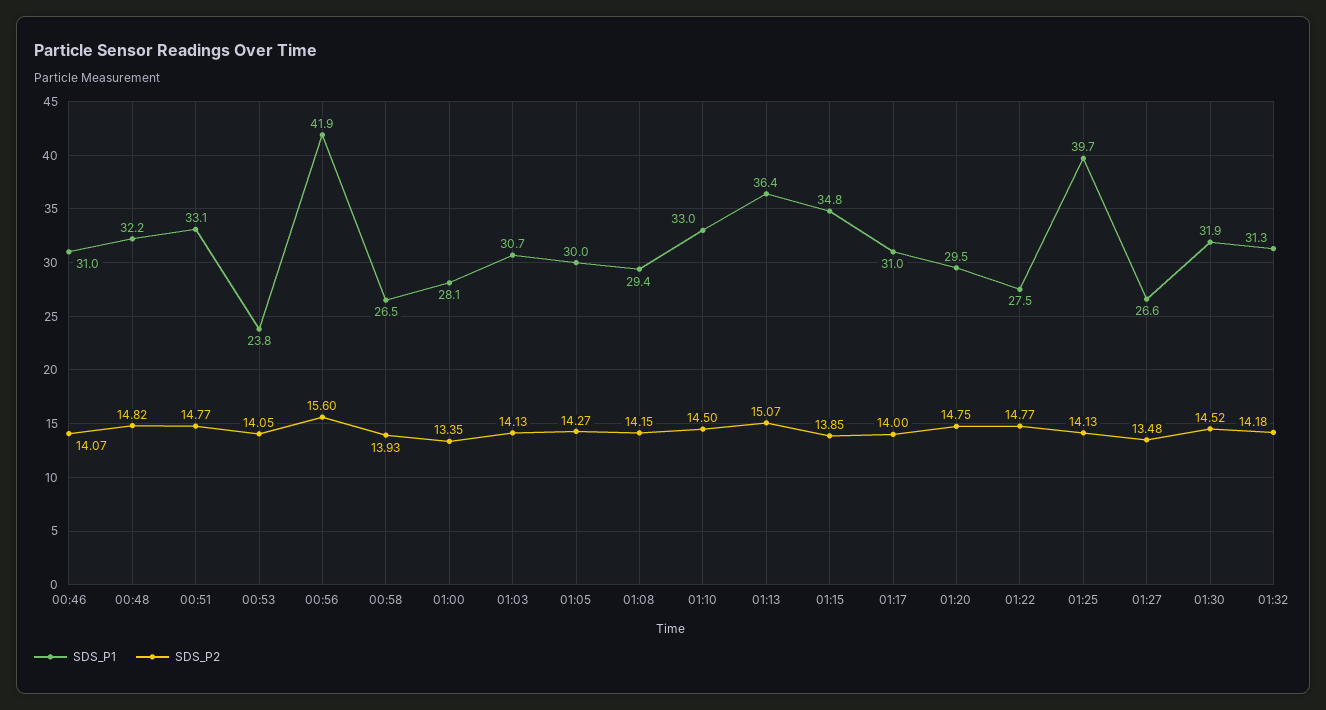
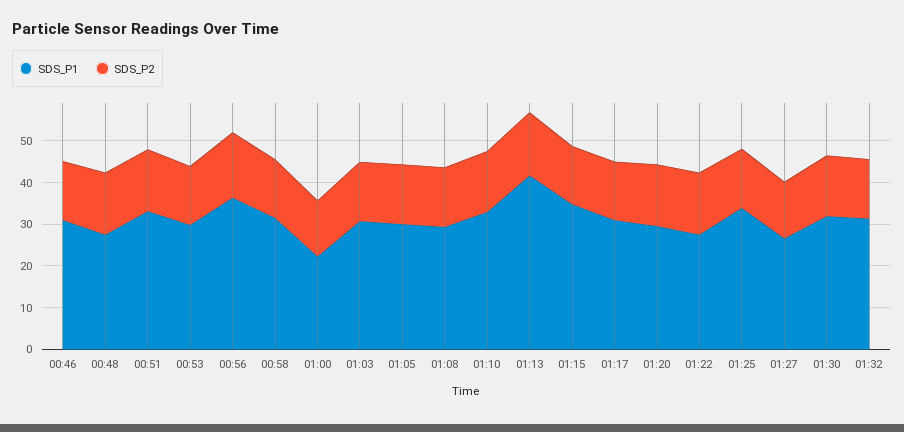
SDS_P1, 00:48: 32.2 -> 28
SDS_P1, 00:53: 23.8 -> 30
SDS_P1, 00:56: 41.9 -> 36
SDS_P1, 00:58: 26.5 -> 32
SDS_P1, 01:00: 28.1 -> 22
SDS_P1, 01:13: 36.4 -> 42
SDS_P1, 01:25: 39.7 -> 34

